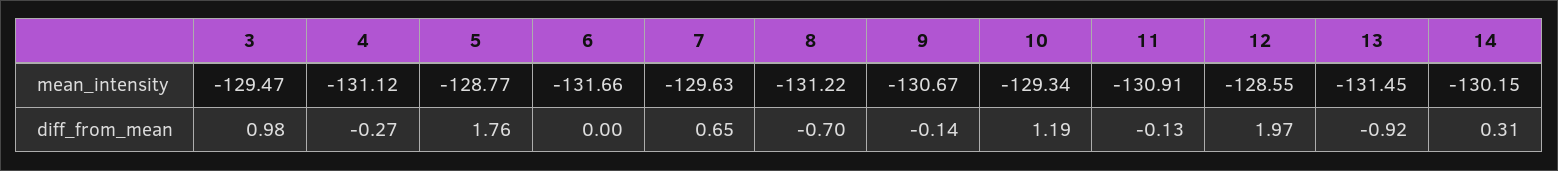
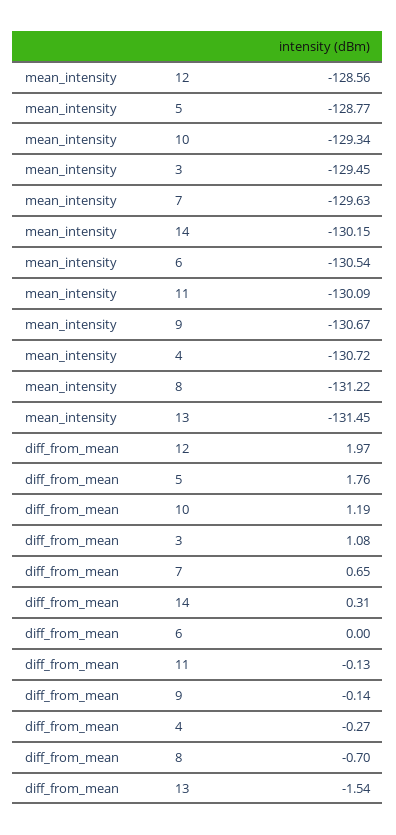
3, mean_intensity: -129.47 -> -129.45
4, mean_intensity: -131.12 -> -130.72
6, mean_intensity: -131.66 -> -130.54
11, mean_intensity: -130.91 -> -130.09
12, mean_intensity: -128.55 -> -128.56
3, diff_from_mean: 0.98 -> 1.08
13, diff_from_mean: -0.92 -> -1.54

